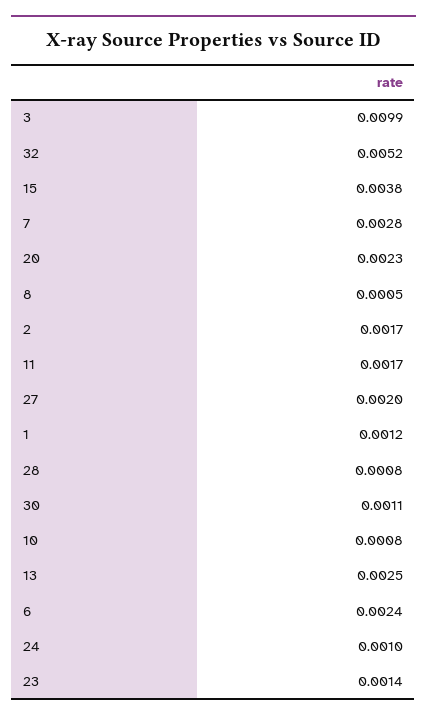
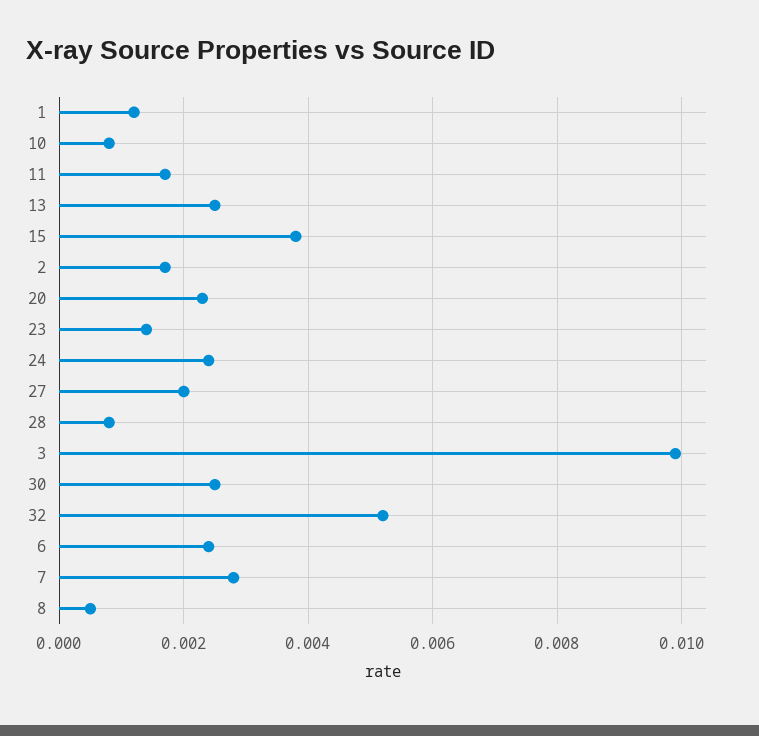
30: 0.0011 -> 0.0025
24: 0.001 -> 0.0025

